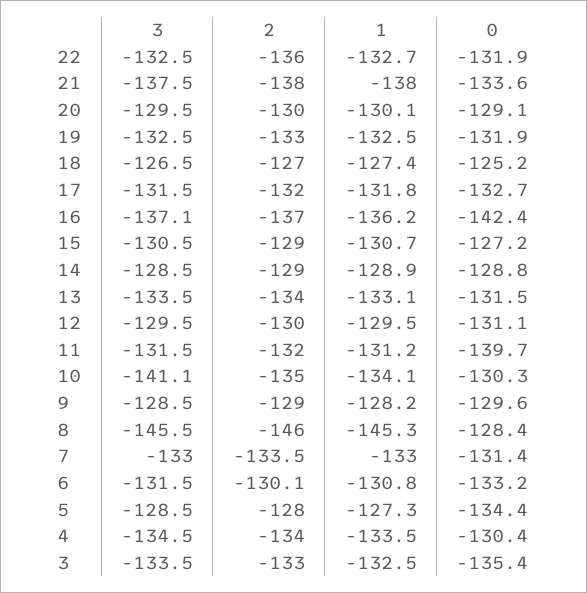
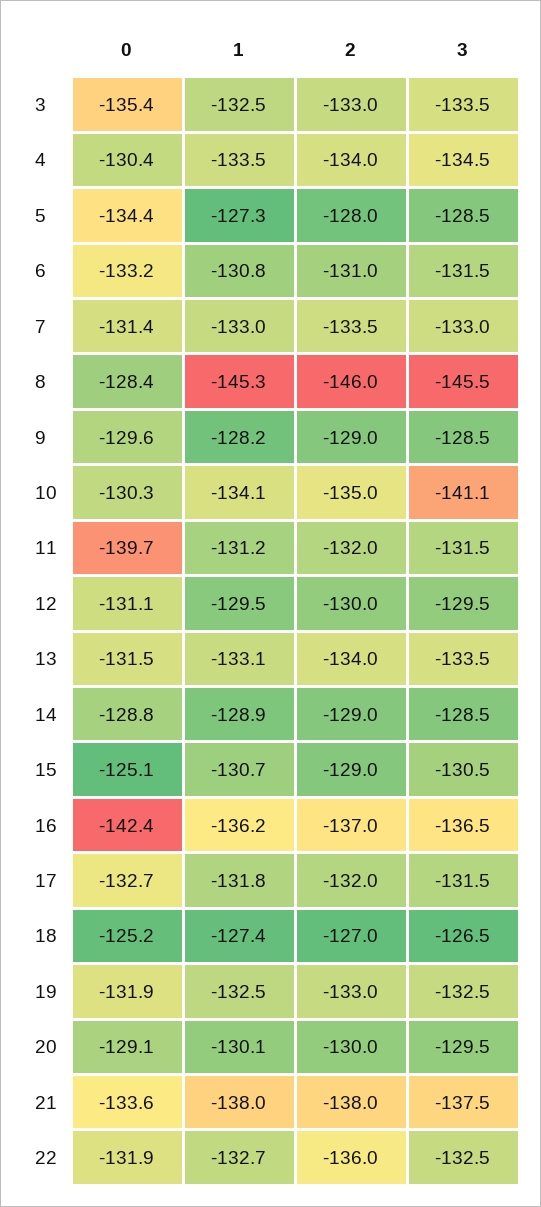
3, 16: -137.1 -> -136.5
0, 15: -127.2 -> -125.1
2, 6: -130.1 -> -131

